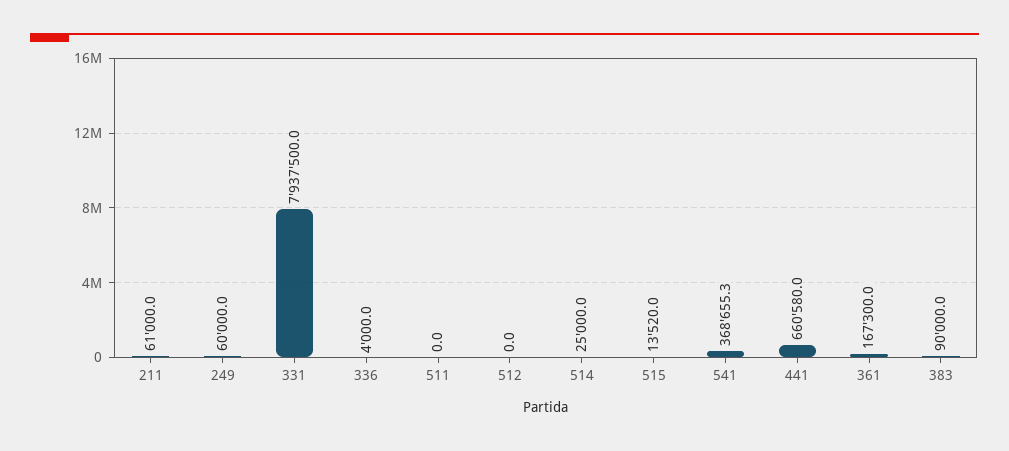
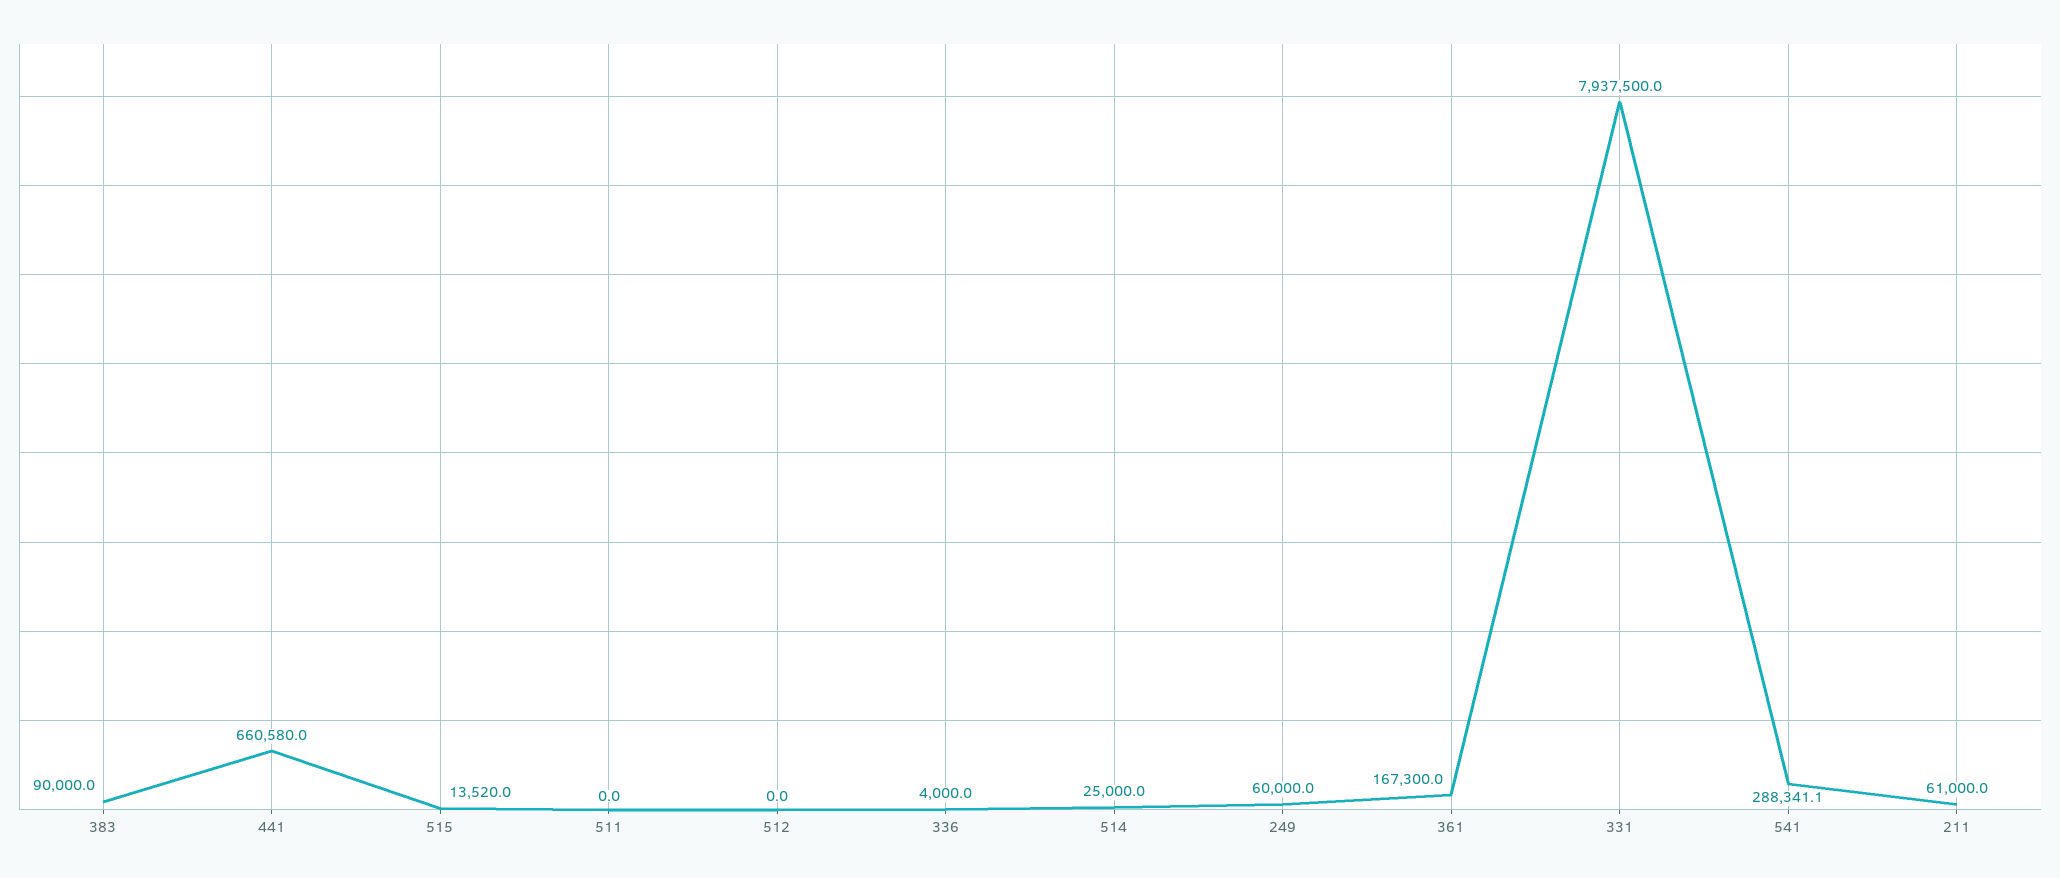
541: 368655.3 -> 288341.1

